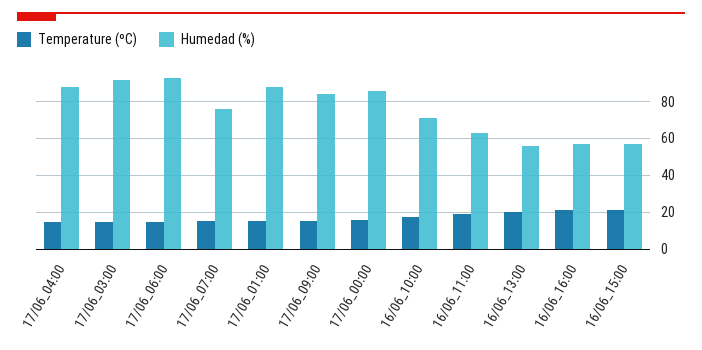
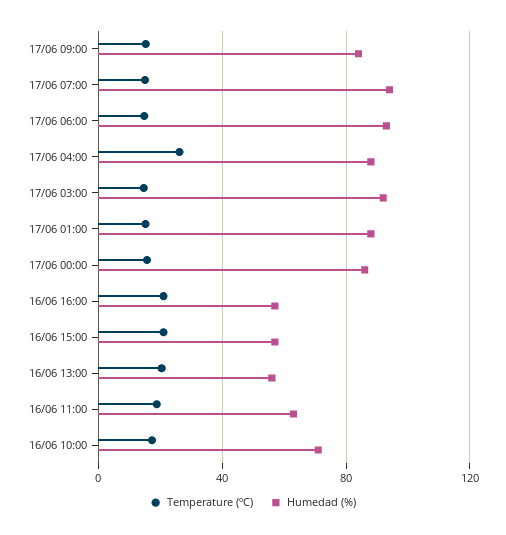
Temperature (ºC), 17/06_04:00: 15 -> 25
Humedad (%), 17/06_07:00: 75 -> 95

